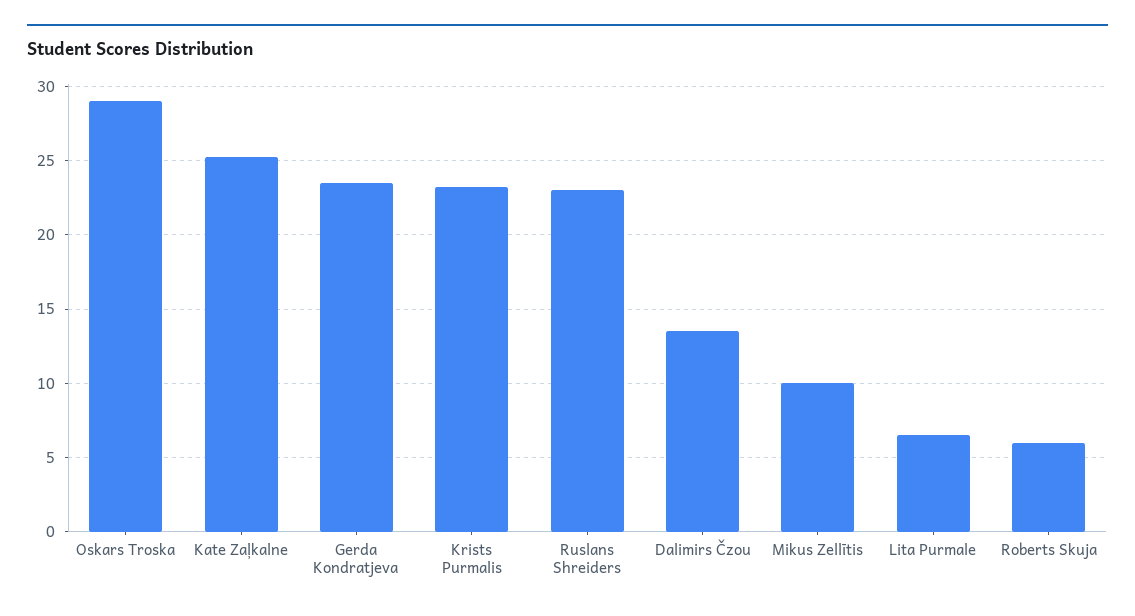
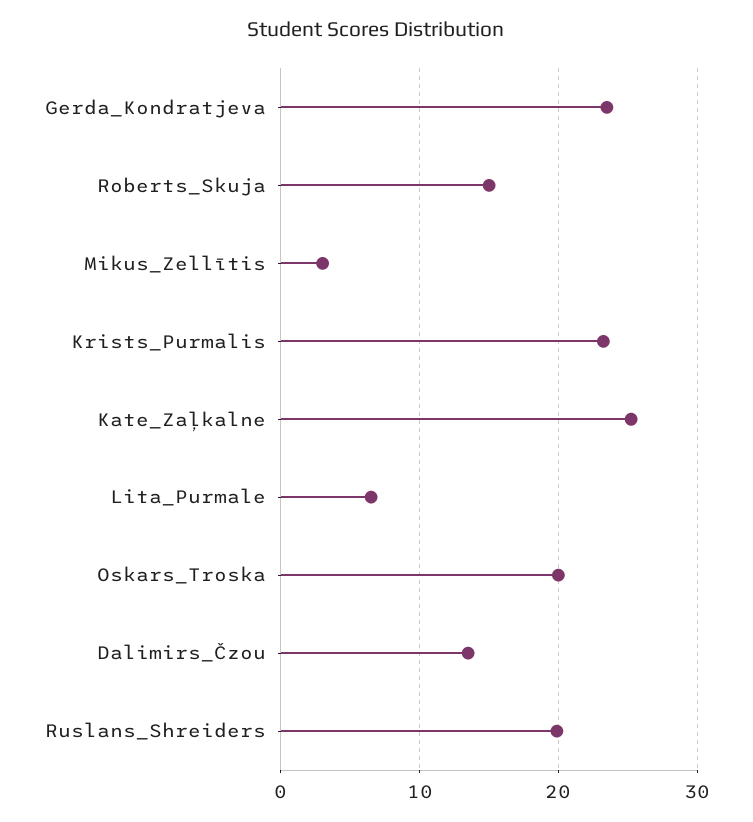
Oskars Troska: 29 -> 20
Ruslans Shreiders: 23 -> 20
Mikus Zellītis: 10 -> 3
Roberts Skuja: 6 -> 15

